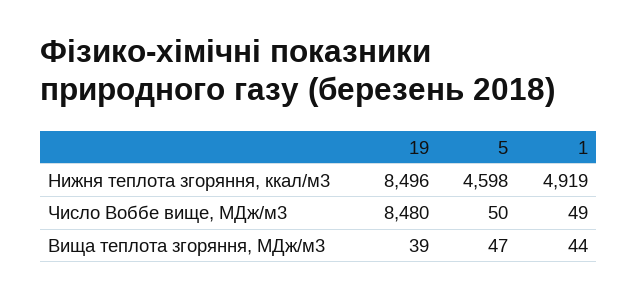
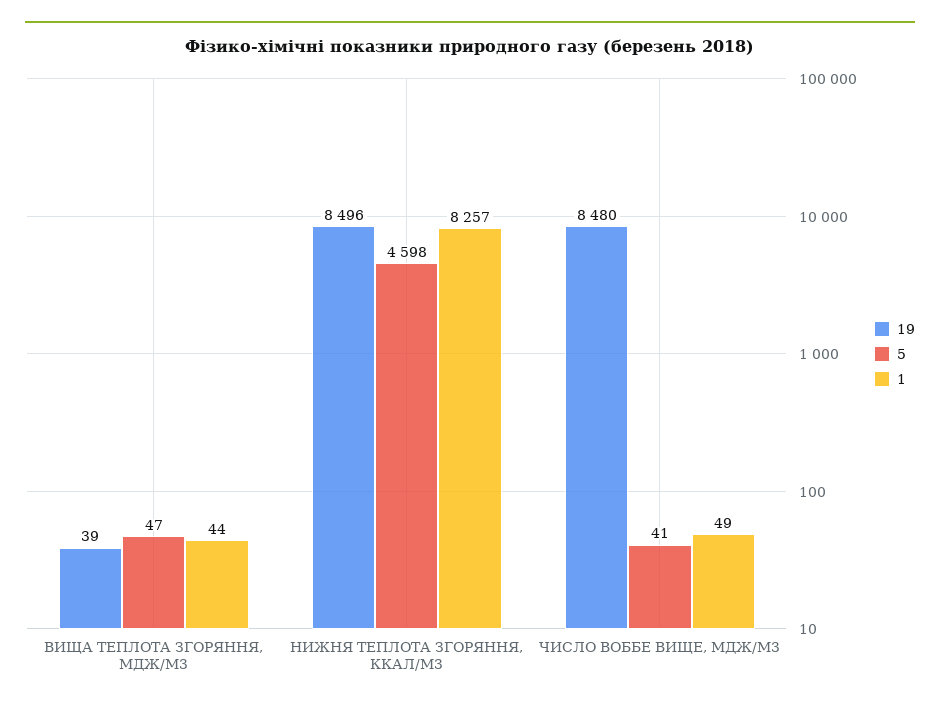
1, Нижня теплота згоряння, ккал/м3: 4919 -> 8257
5, Число Воббе вище, МДж/м3: 50 -> 41

